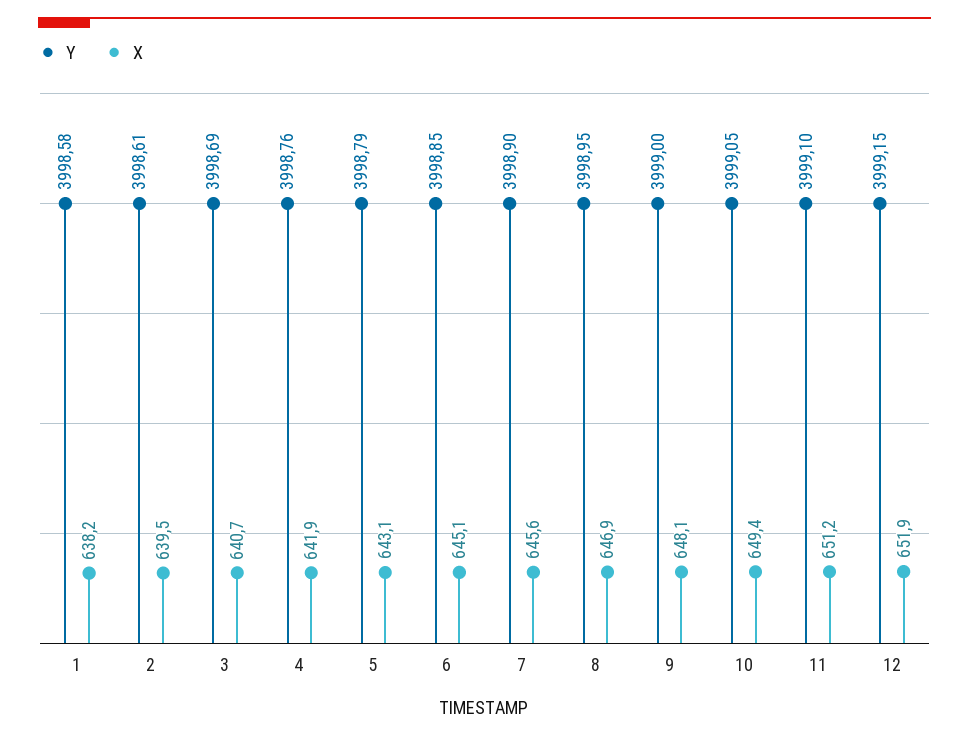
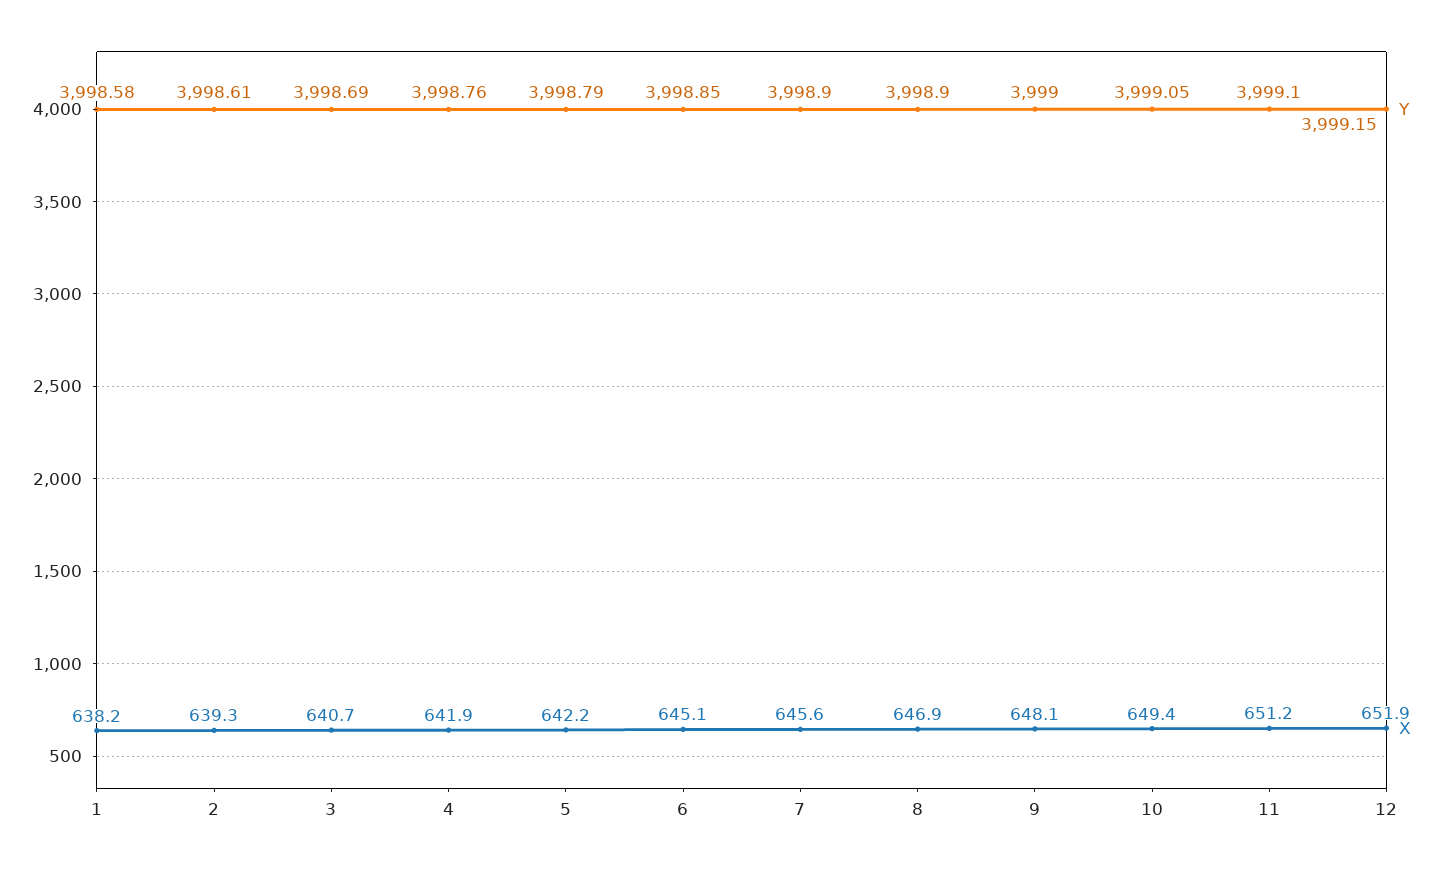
X, 2: 639.5 -> 639.3
X, 5: 643.1 -> 642.2
Y, 8: 3998.95 -> 3998.9

